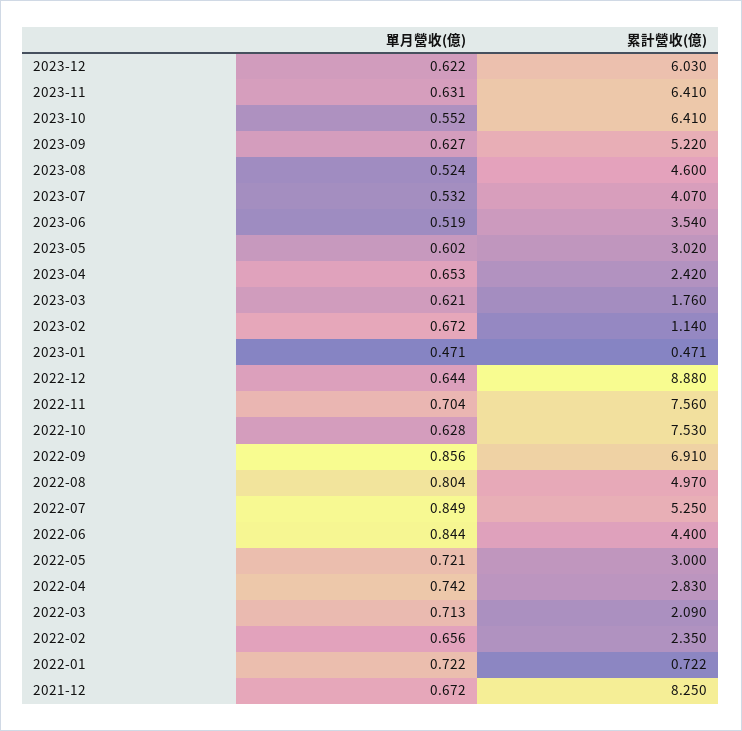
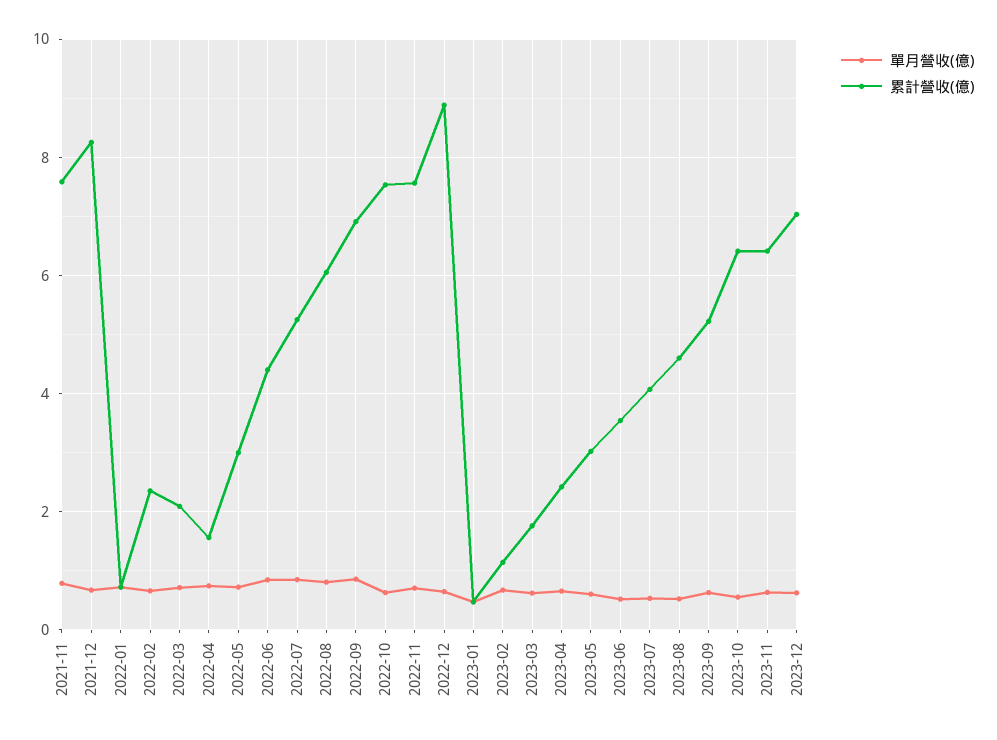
累計營收(億), 2023-12: 6.03 -> 7
累計營收(億), 2022-08: 4.97 -> 6
累計營收(億), 2022-04: 2.83 -> 1.6
單月營收(億), 2021-11: none -> 0.8
累計營收(億), 2021-11: none -> 7.6

